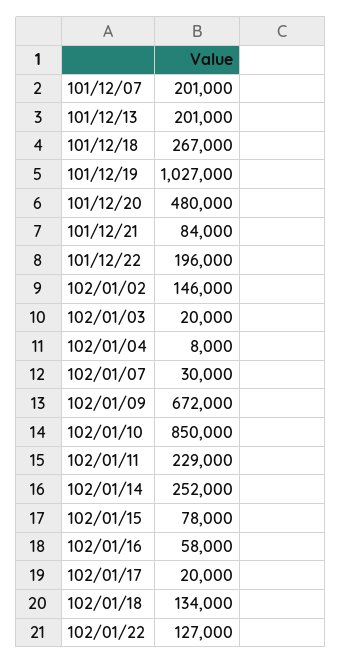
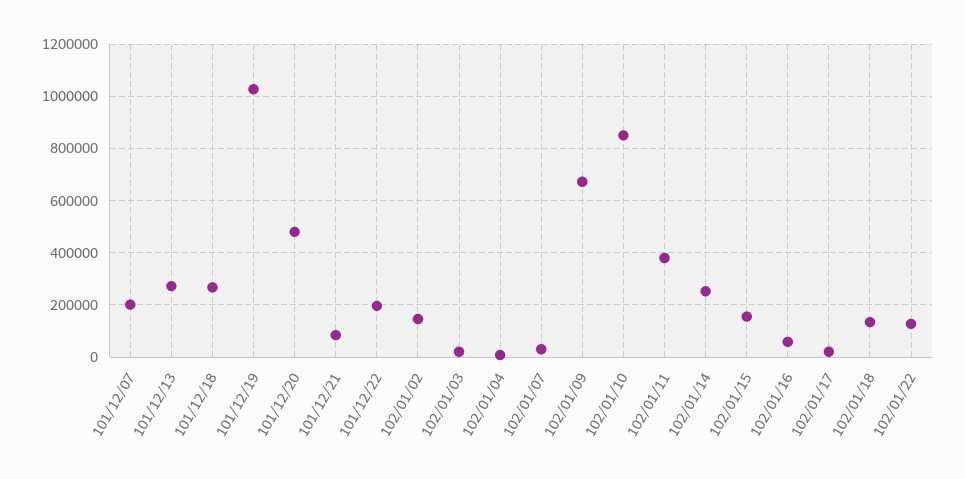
101/12/13: 201000 -> 275000
102/01/11: 229000 -> 375000
102/01/15: 78000 -> 150000

